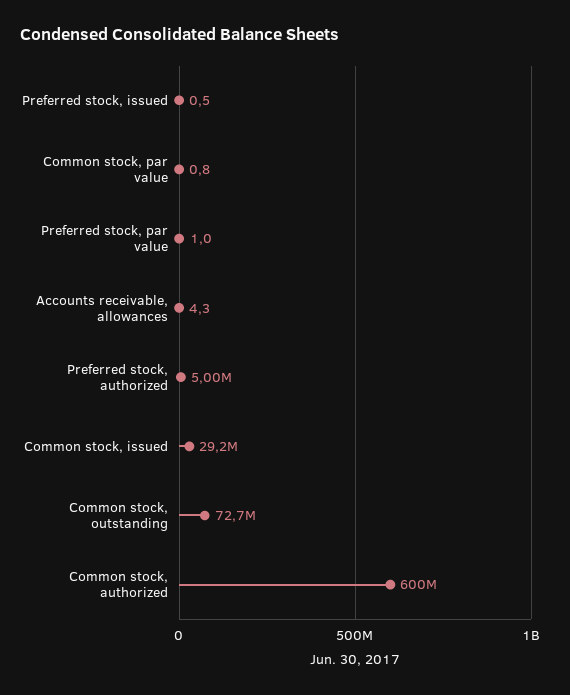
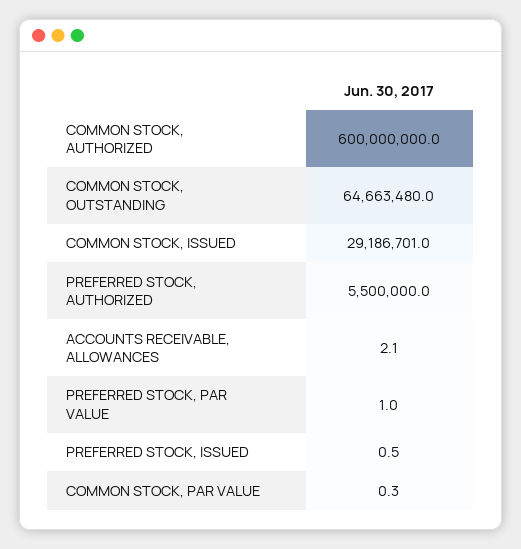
Common stock, par value: 0.8 -> 0.3
Accounts receivable, allowances: 4.3 -> 2.1
Preferred stock, authorized: 5000000 -> 5500000
Common stock, outstanding: 72700000 -> 64663480

